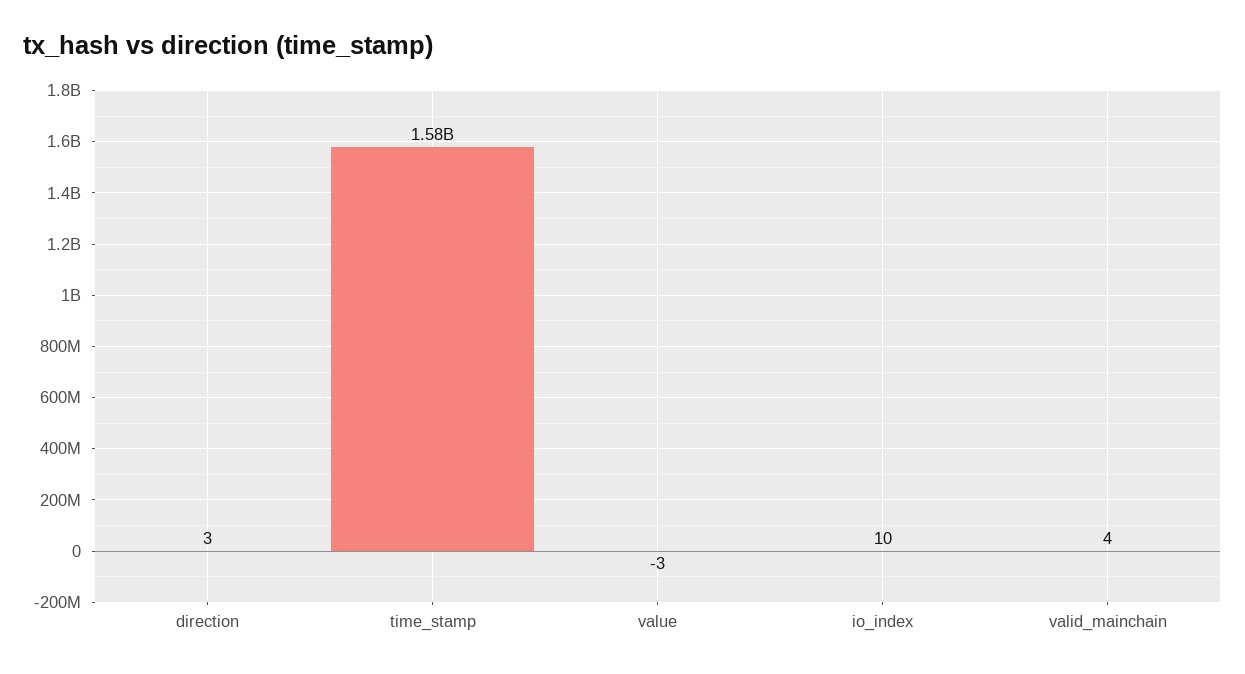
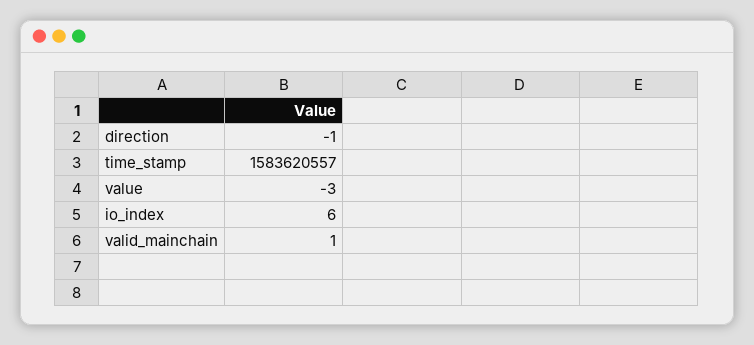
direction: 3 -> -1
io_index: 10 -> 6
valid_mainchain: 4 -> 1

